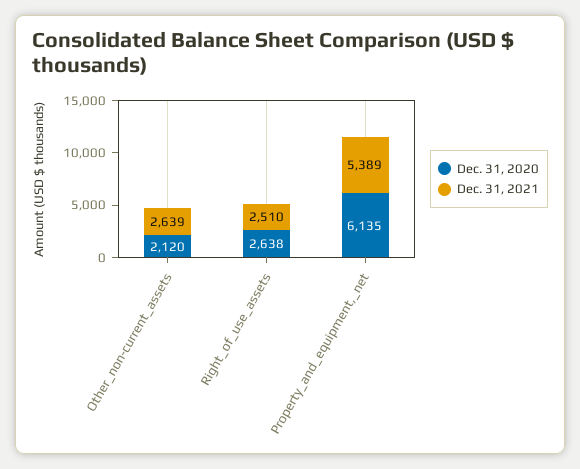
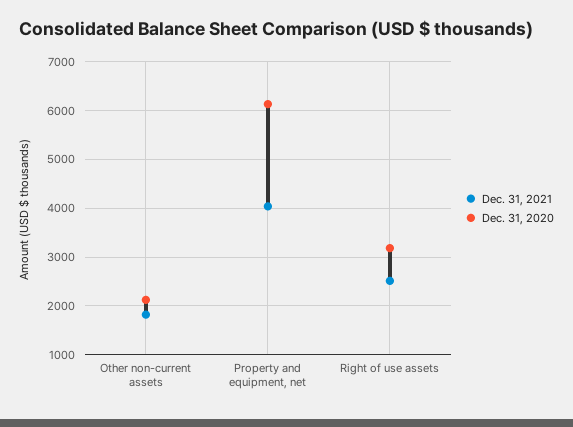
Dec. 31, 2021, Other_non-current_assets: 2639 -> 1800
Dec. 31, 2020, Right_of_use_assets: 2638 -> 3200
Dec. 31, 2021, Property_and_equipment,_net: 5389 -> 4000

